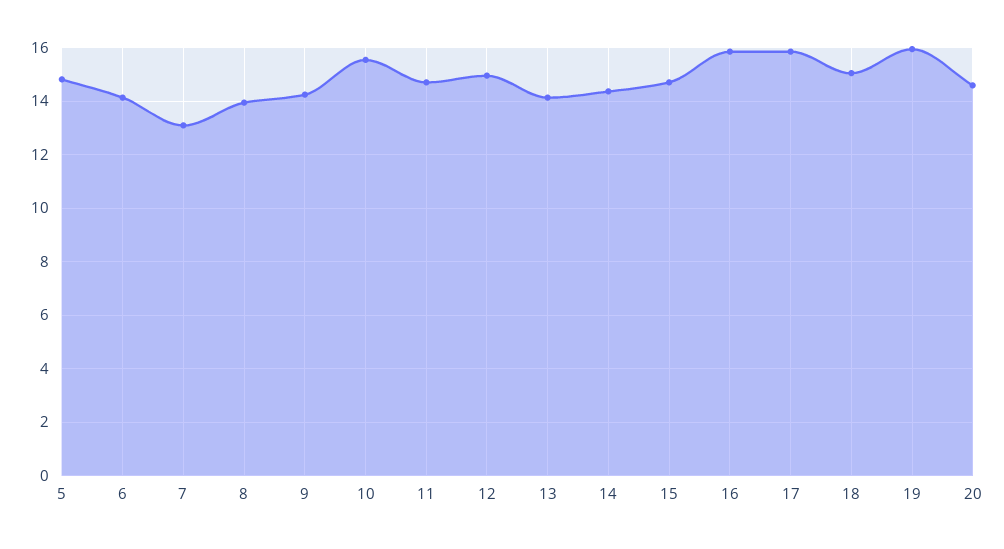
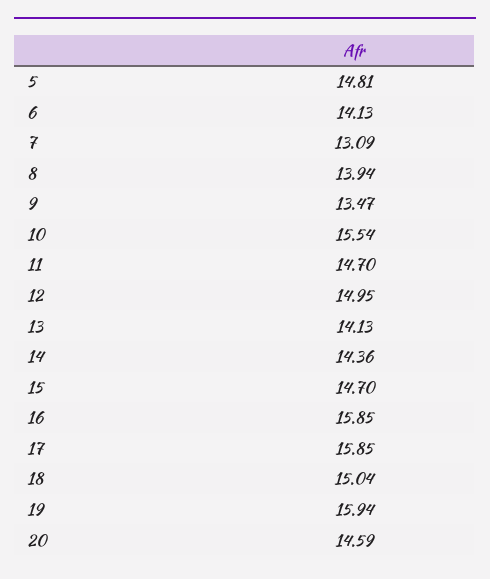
9: 14.25 -> 13.47

